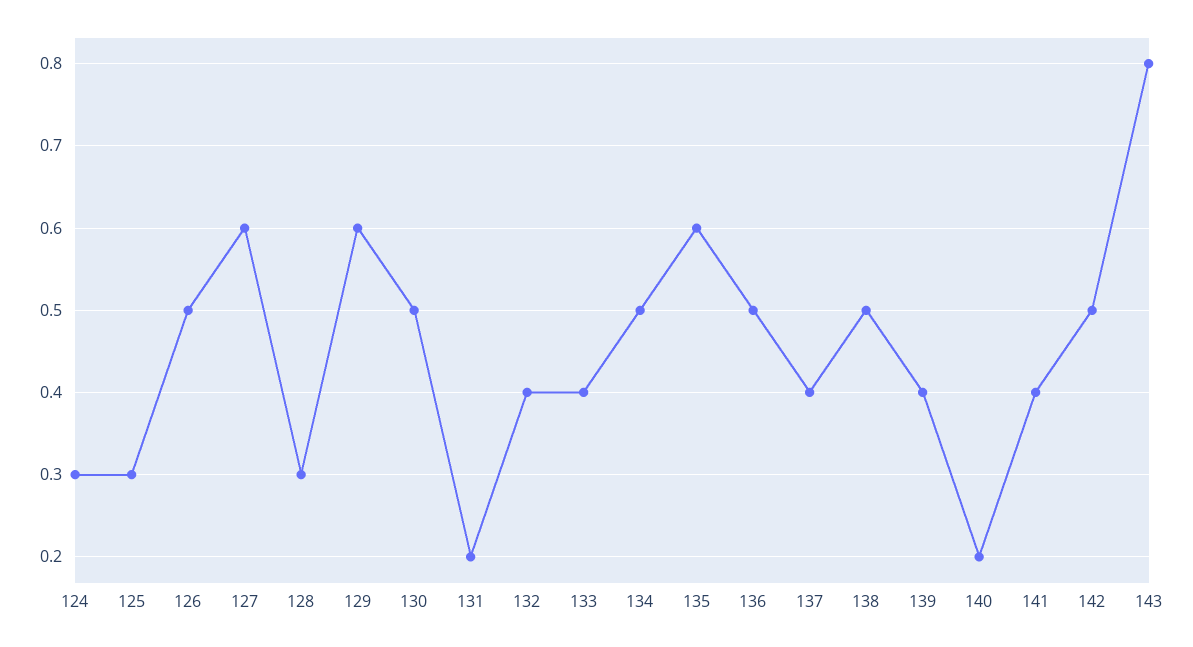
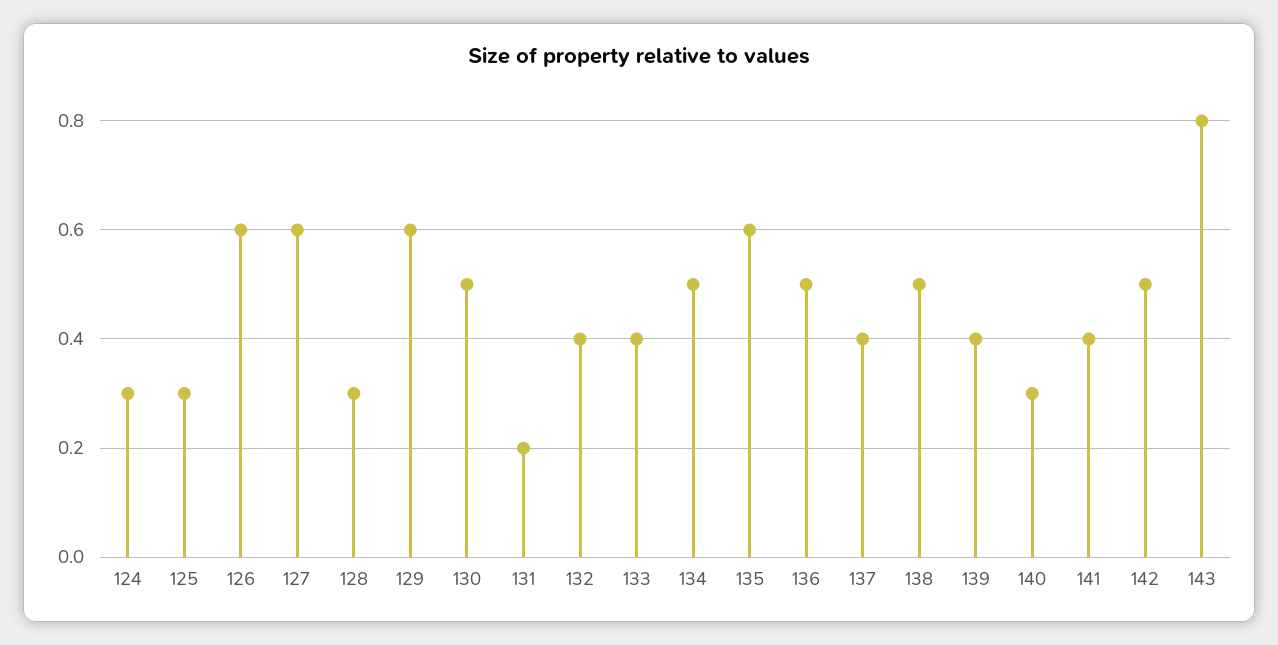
126: 0.5 -> 0.6
140: 0.2 -> 0.3

